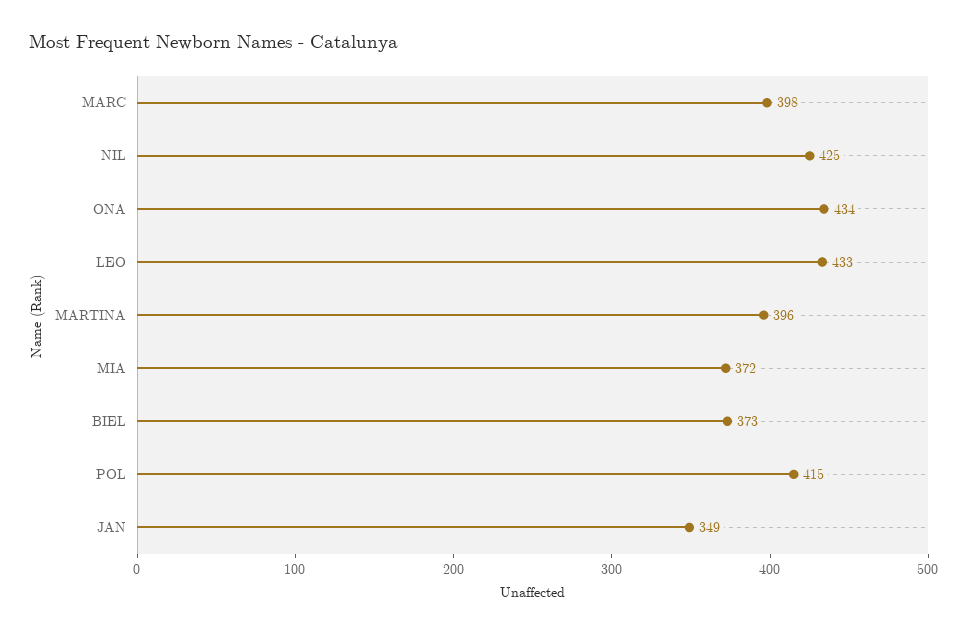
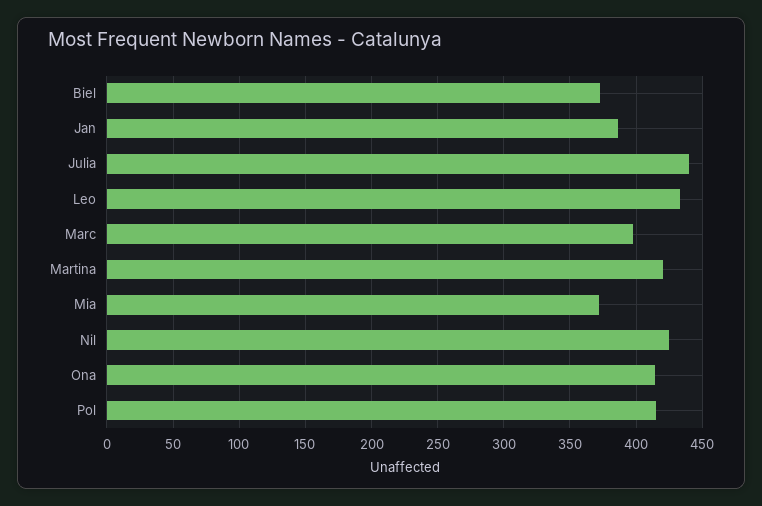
ONA: 434 -> 415
MARTINA: 396 -> 420
JAN: 349 -> 385
Julia: none -> 440

